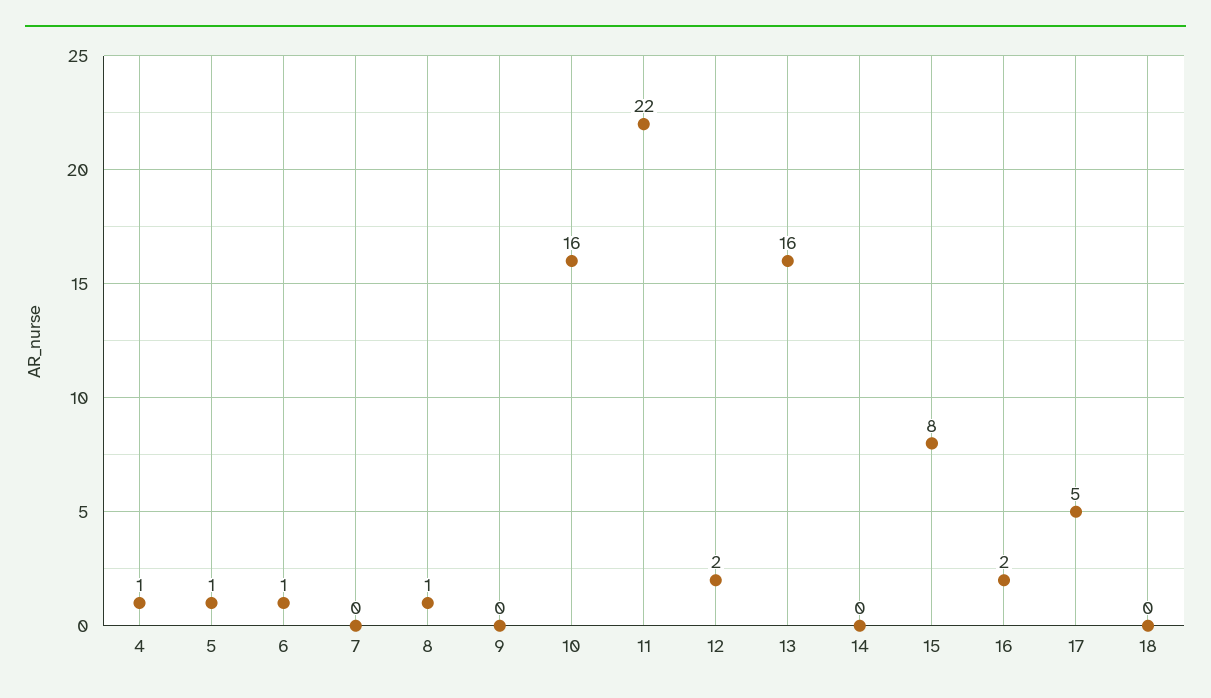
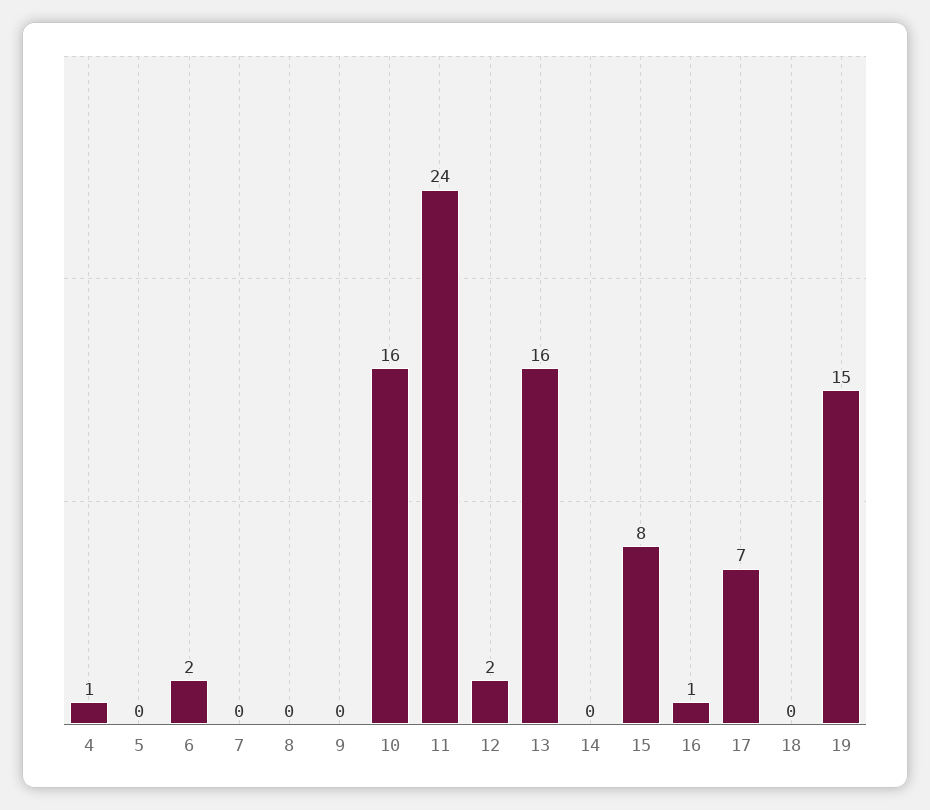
5: 1 -> 0
6: 1 -> 2
8: 1 -> 0
11: 22 -> 24
16: 2 -> 1
17: 5 -> 7
19: none -> 15

